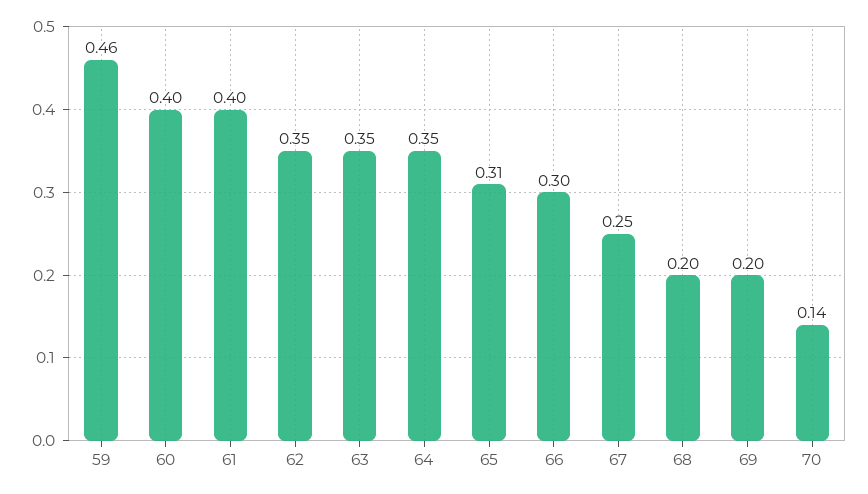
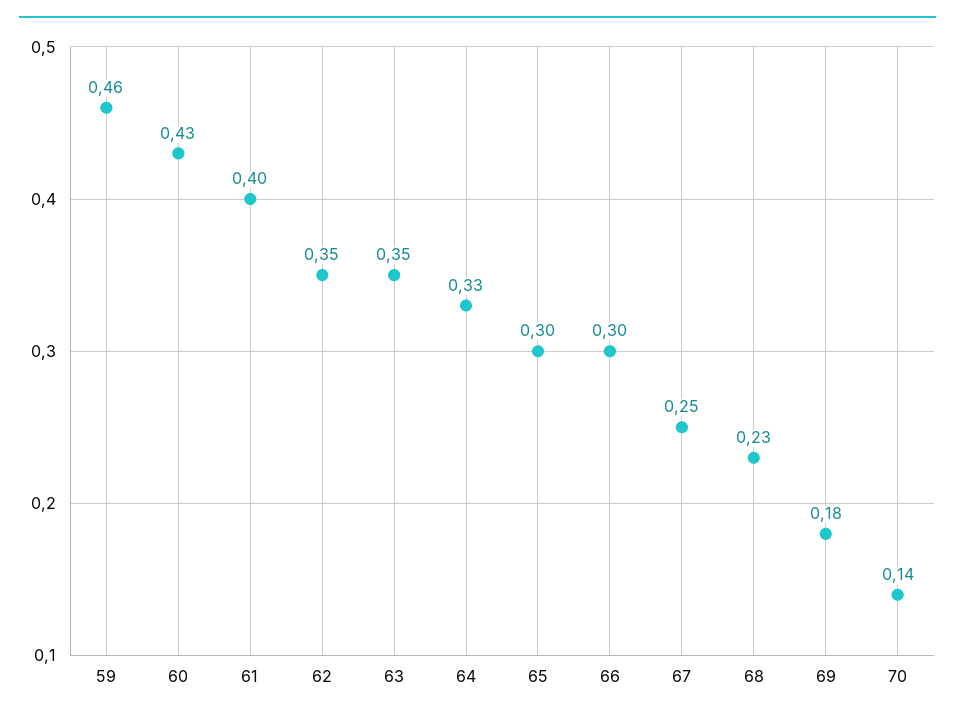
60: 0.4 -> 0.43
64: 0.35 -> 0.33
65: 0.31 -> 0.3
68: 0.2 -> 0.23
69: 0.2 -> 0.18

